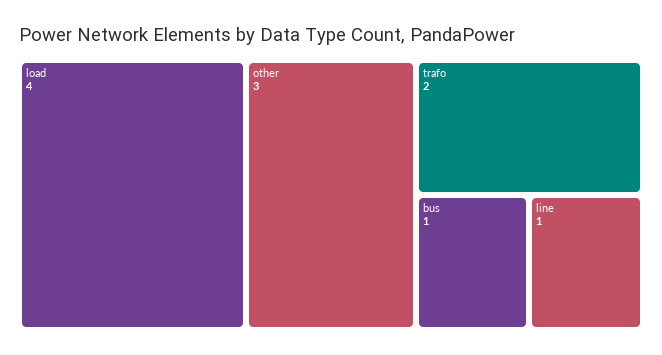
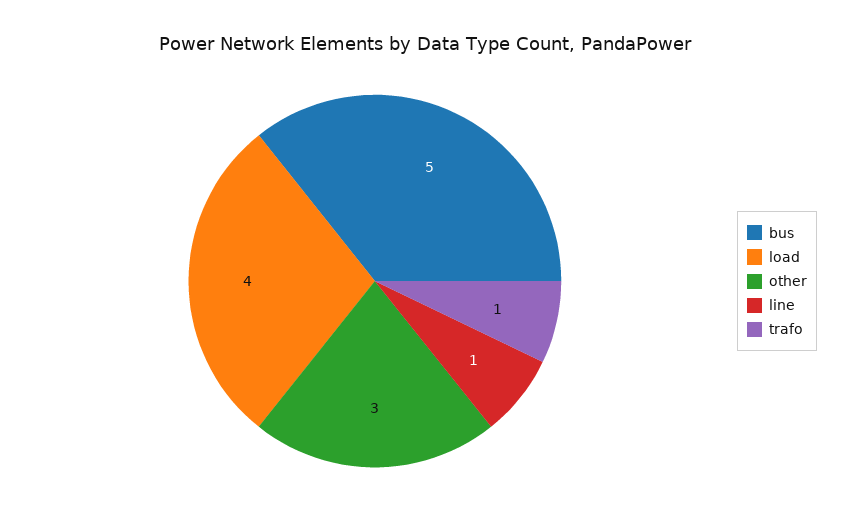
trafo: 2 -> 1
bus: 1 -> 5

